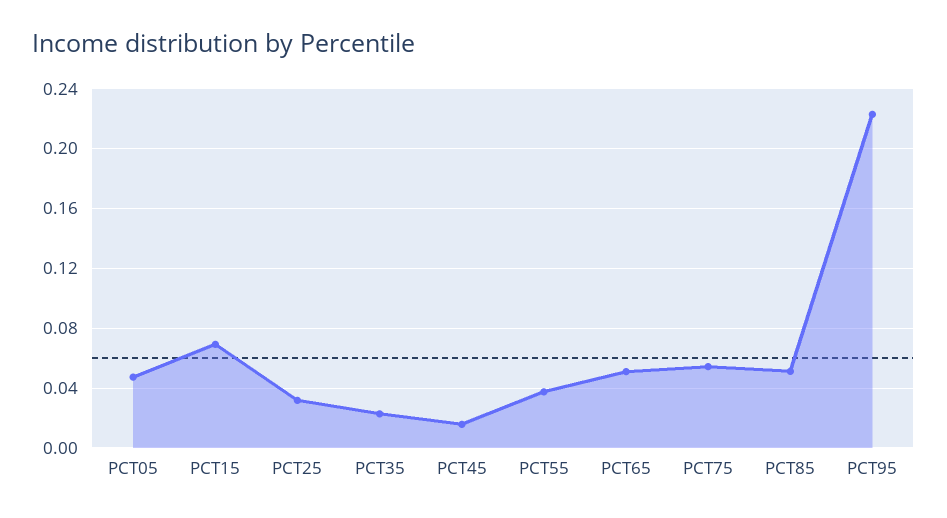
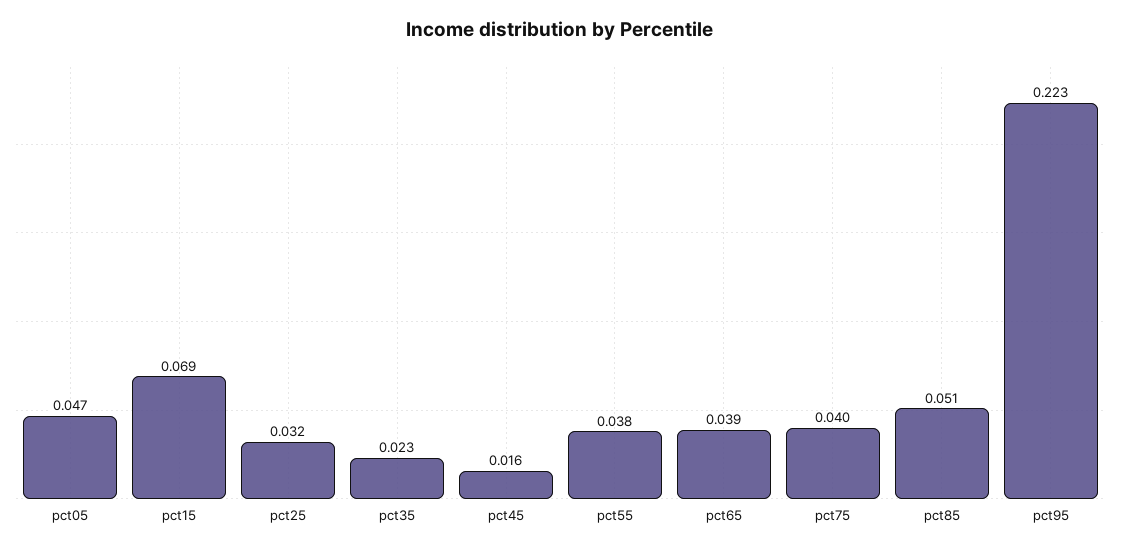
PCT65: 0.05 -> 0.039
PCT75: 0.055 -> 0.04

